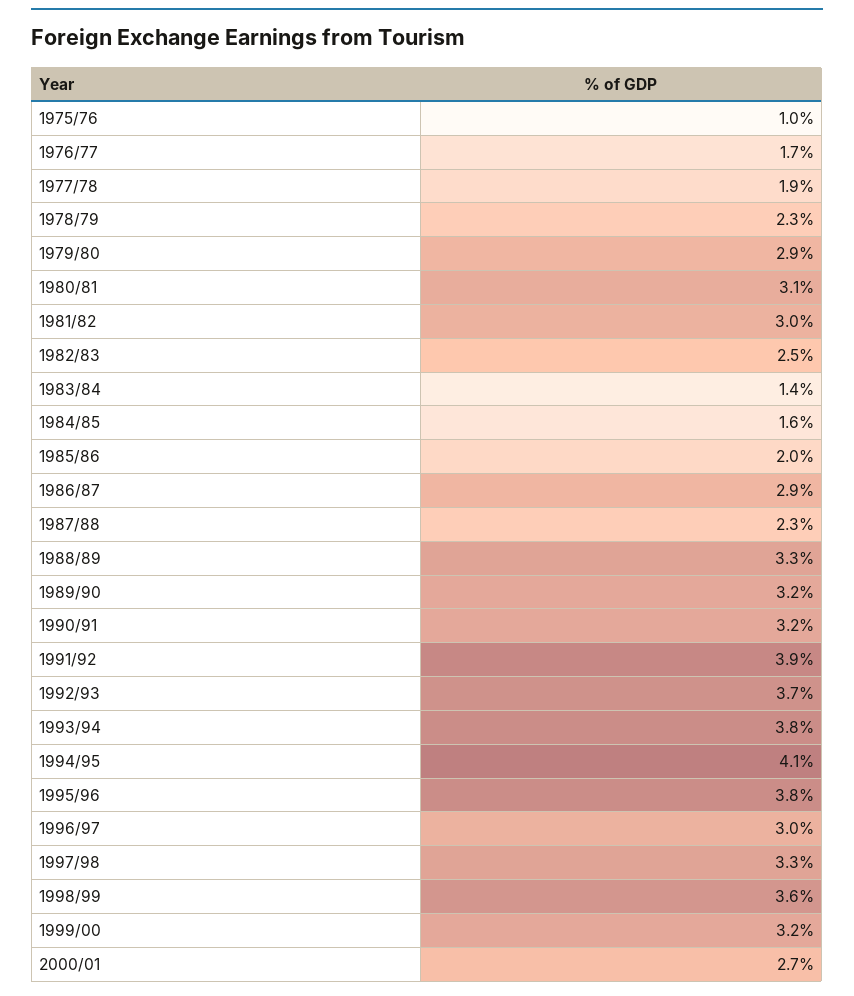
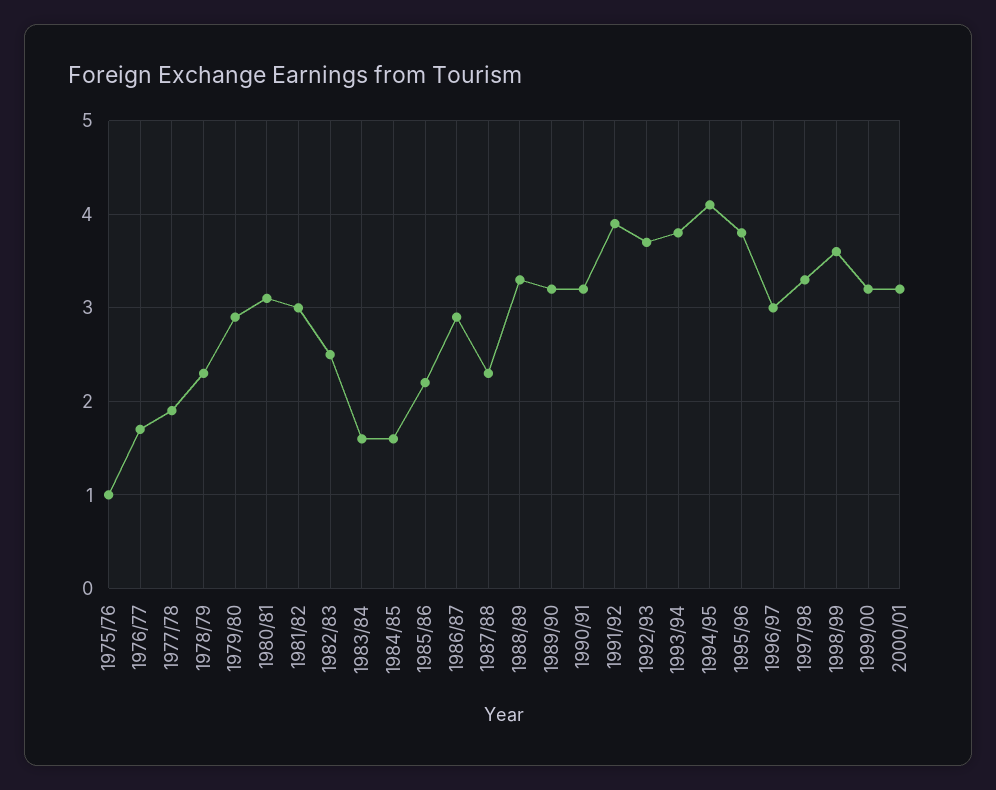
1983/84: 1.4 -> 1.6
1985/86: 2 -> 2.2
2000/01: 2.7 -> 3.2

